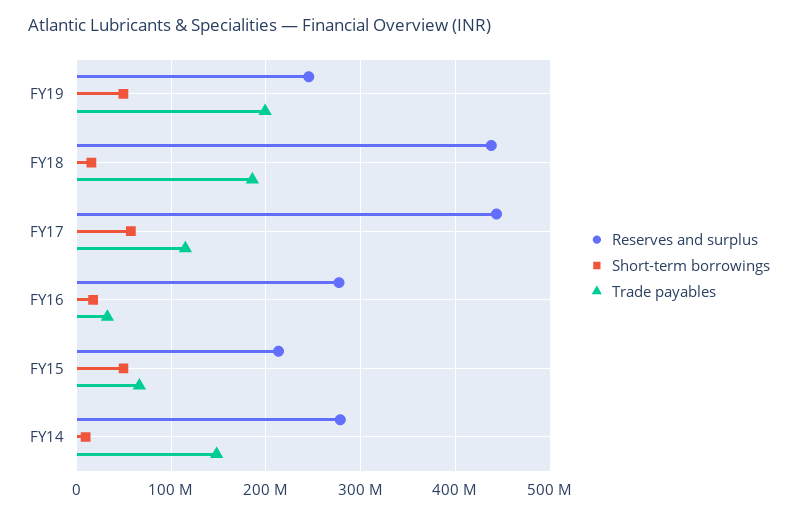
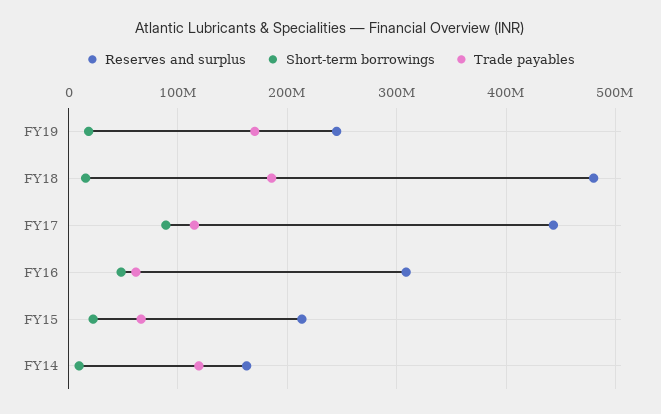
Short-term borrowings, FY19: 50000000 -> 20000000
Trade payables, FY19: 200000000 -> 170000000
Reserves and surplus, FY18: 440000000 -> 480000000
Short-term borrowings, FY17: 60000000 -> 90000000
Reserves and surplus, FY16: 280000000 -> 310000000
Short-term borrowings, FY16: 20000000 -> 50000000
Trade payables, FY16: 30000000 -> 60000000
Short-term borrowings, FY15: 50000000 -> 20000000
Reserves and surplus, FY14: 280000000 -> 160000000
Trade payables, FY14: 150000000 -> 120000000

